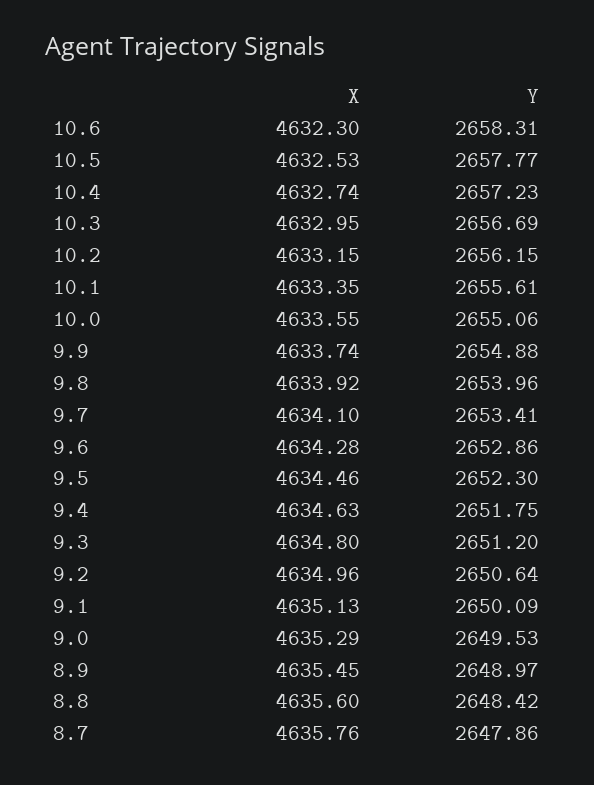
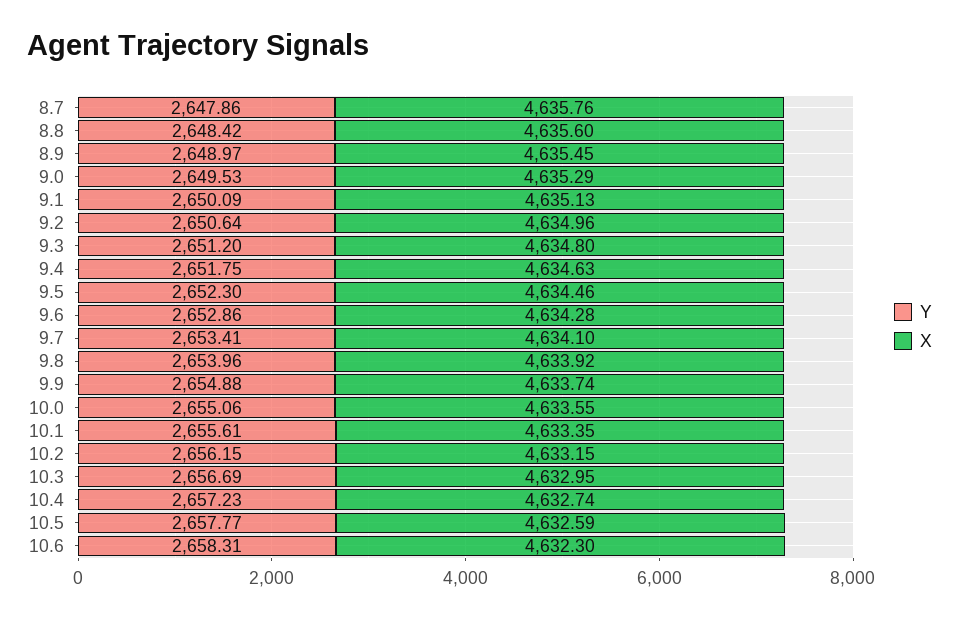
X, 10.5: 4632.53 -> 4632.59

